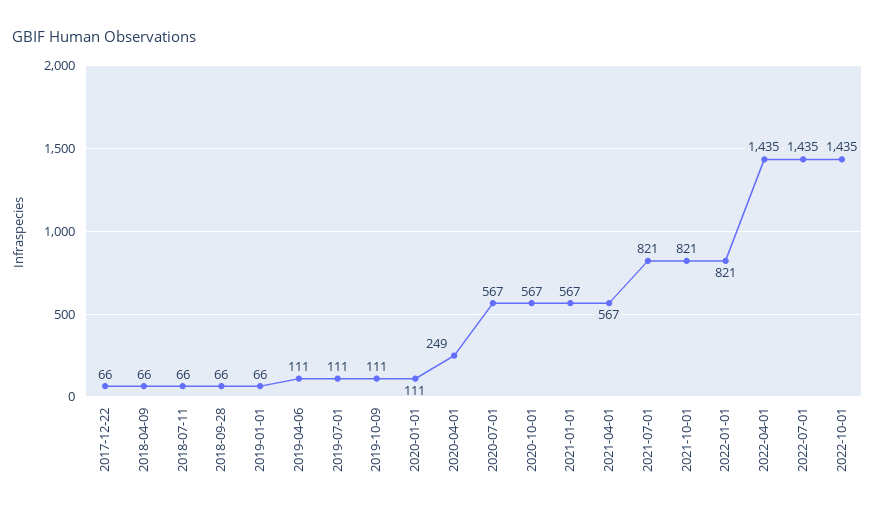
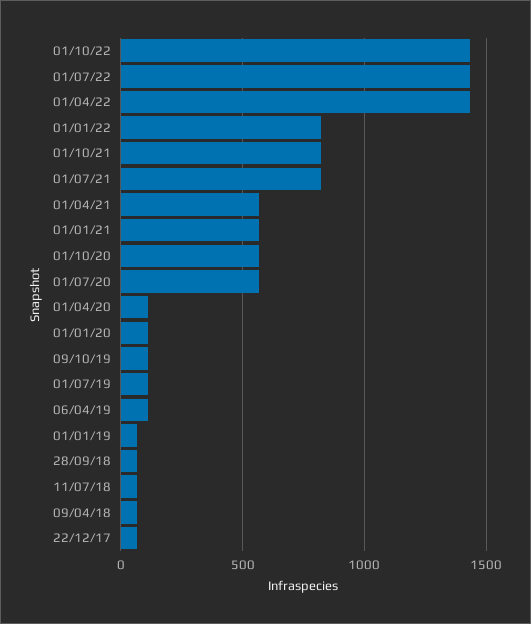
2020-04-01: 249 -> 100

